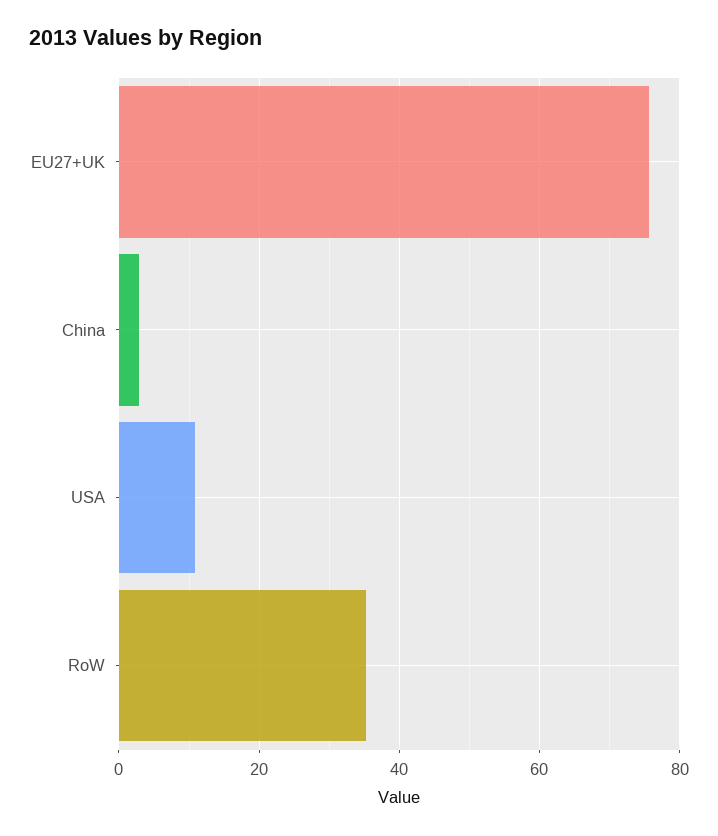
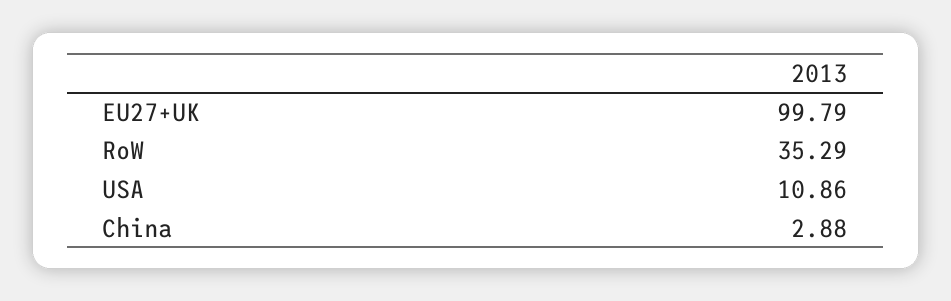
EU27+UK: 76 -> 99.79

